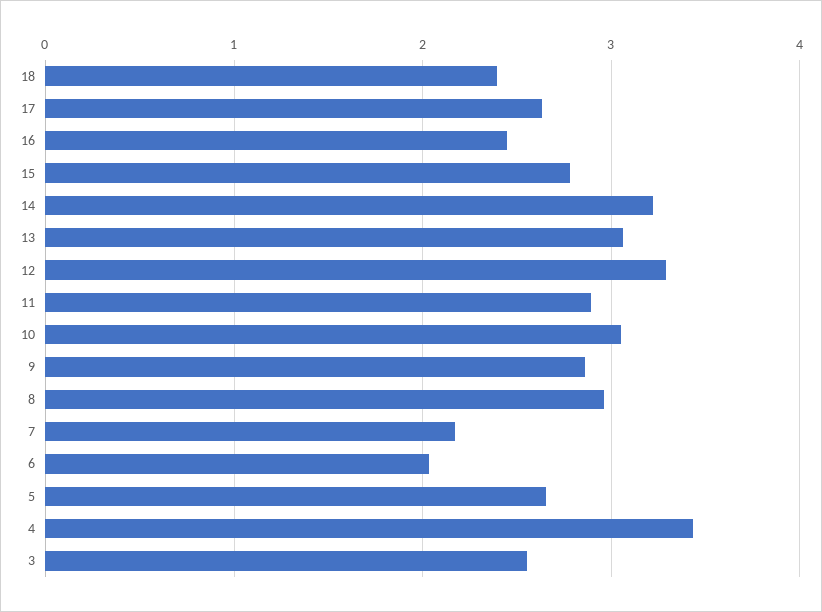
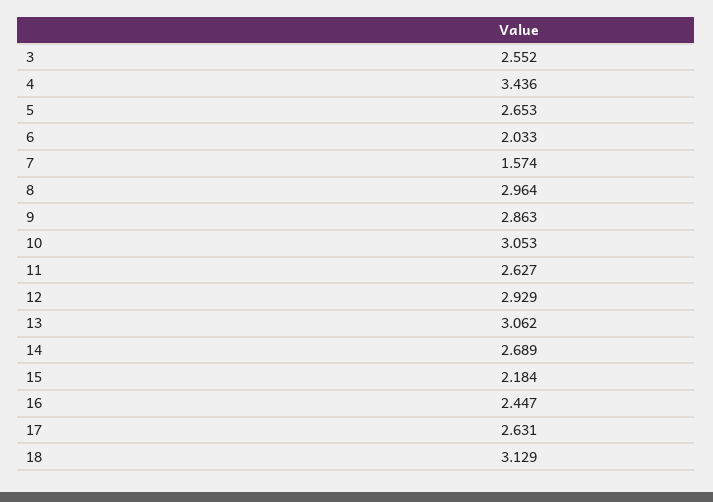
18: 2.4 -> 3.129
15: 2.8 -> 2.184
14: 3.2 -> 2.689
12: 3.3 -> 2.929
11: 2.9 -> 2.627
7: 2.2 -> 1.574

